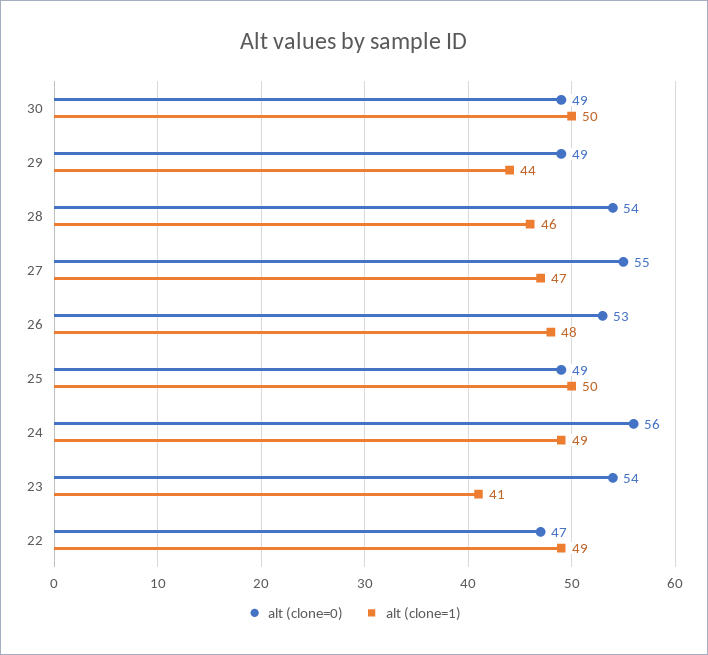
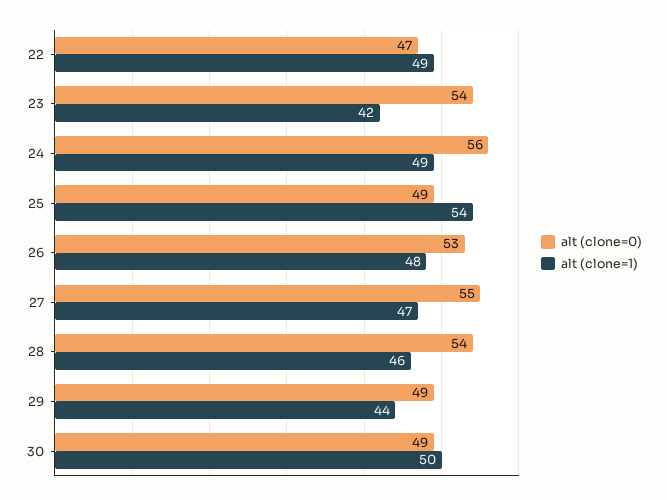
alt (clone=1), 25: 50 -> 54
alt (clone=1), 23: 41 -> 42

